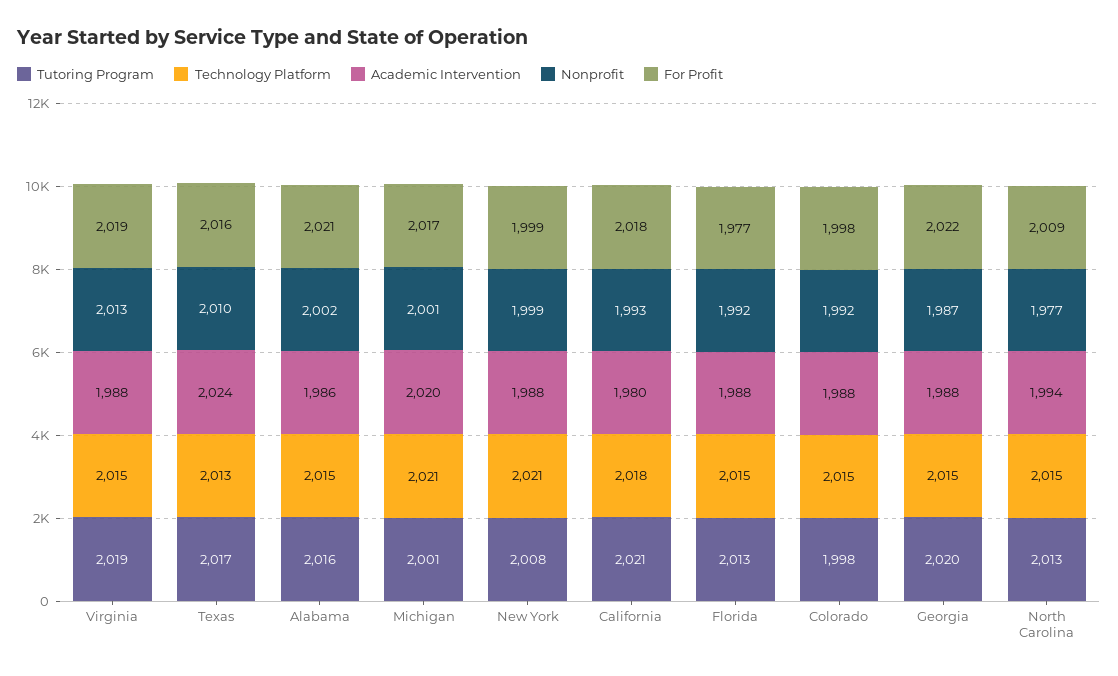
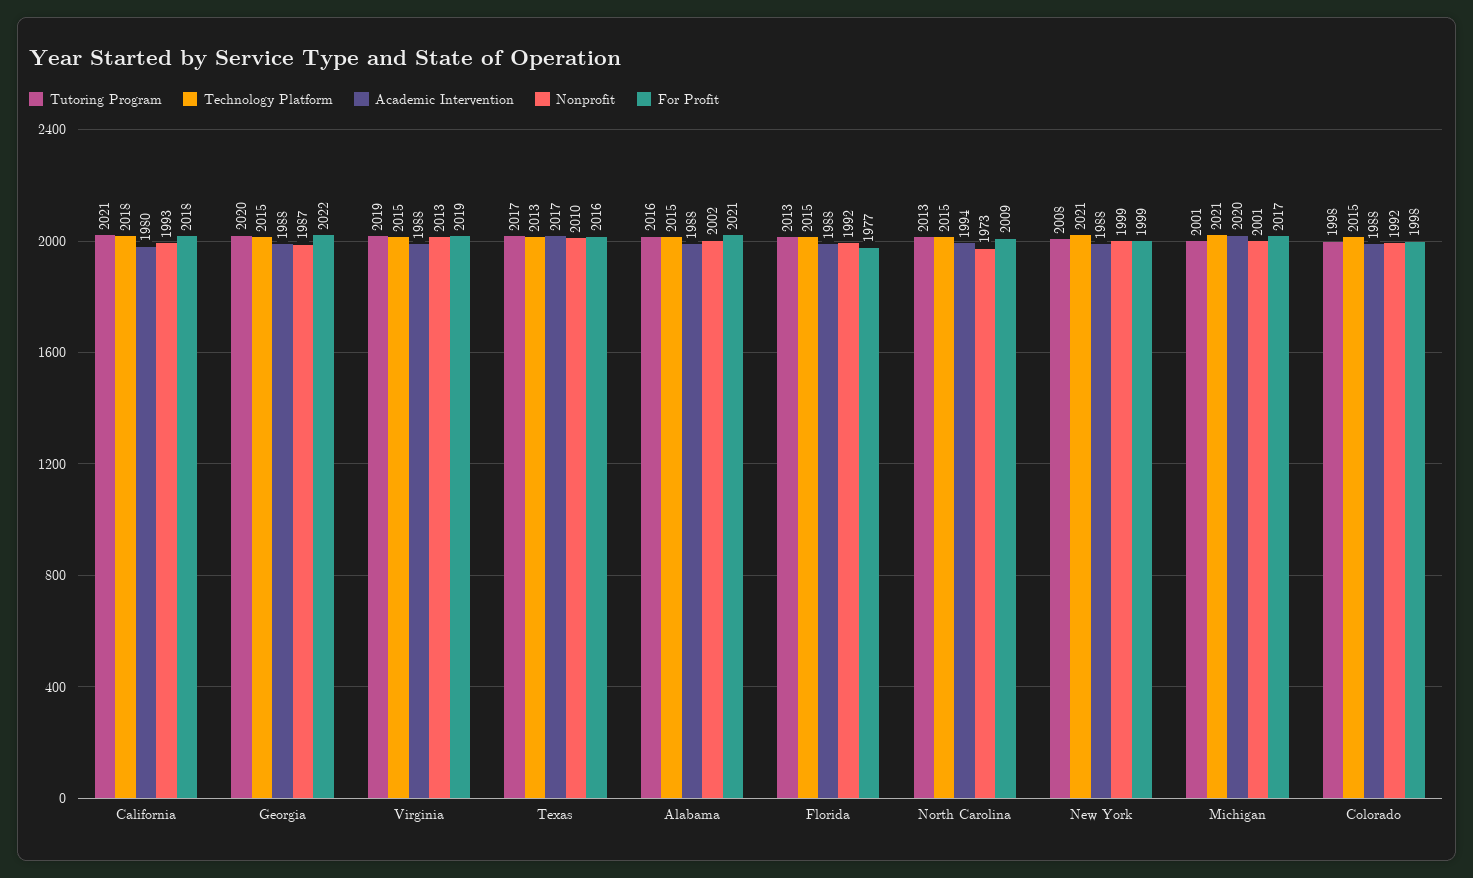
Academic Intervention, Texas: 2024 -> 2017
Academic Intervention, Alabama: 1986 -> 1988
Nonprofit, North Carolina: 1977 -> 1973

